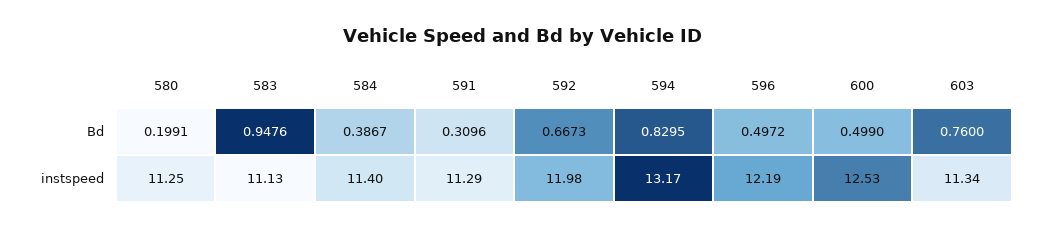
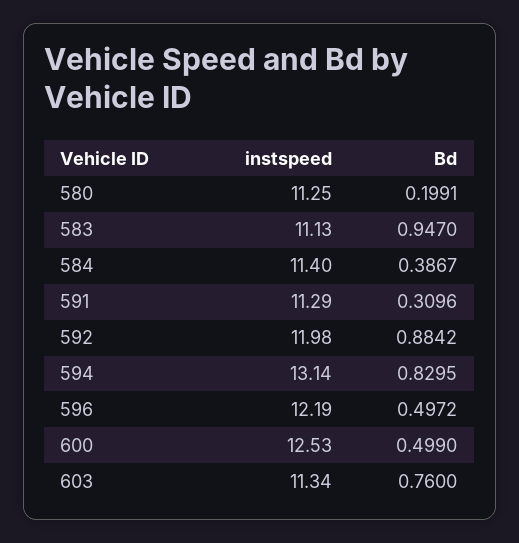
583, Bd: 0.9476 -> 0.947
592, Bd: 0.6673 -> 0.8842
594, instspeed: 13.17 -> 13.14

